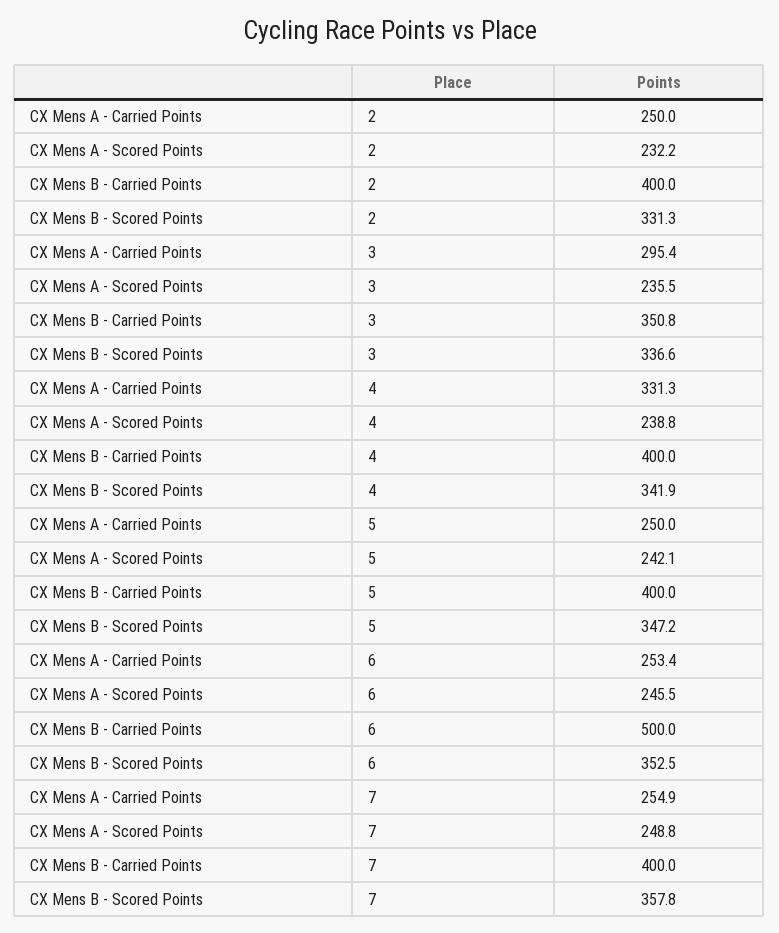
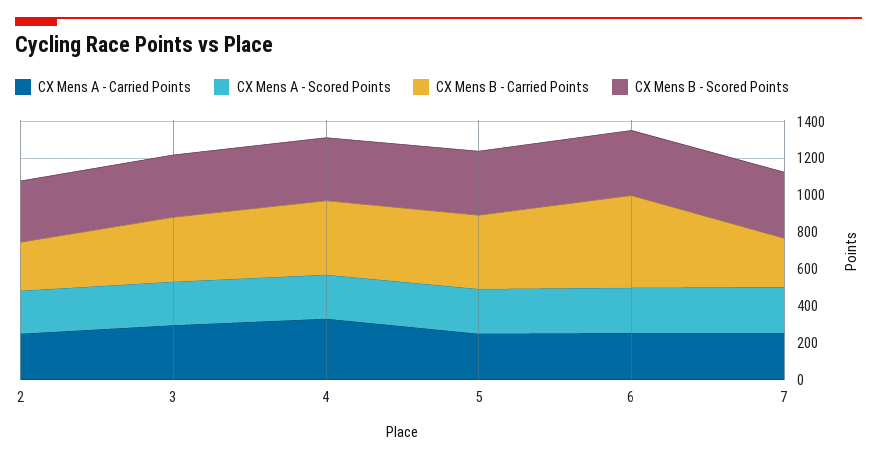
CX Mens B - Carried Points, 2: 400 -> 250
CX Mens B - Carried Points, 7: 400 -> 250

